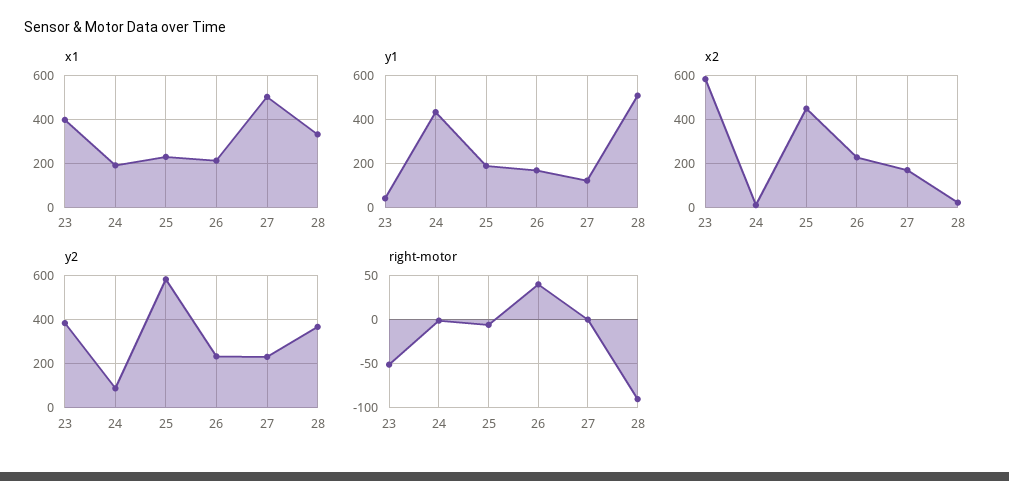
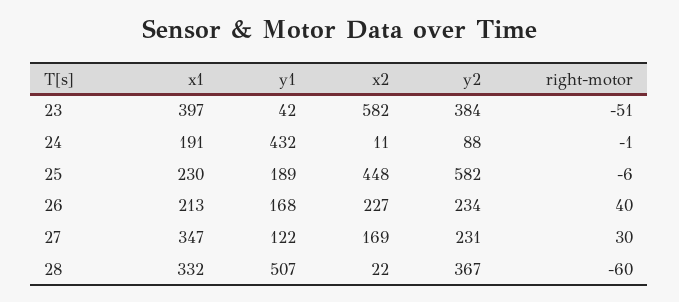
x1, 27: 500 -> 347
right-motor, 27: 0 -> 30
right-motor, 28: -90 -> -60

